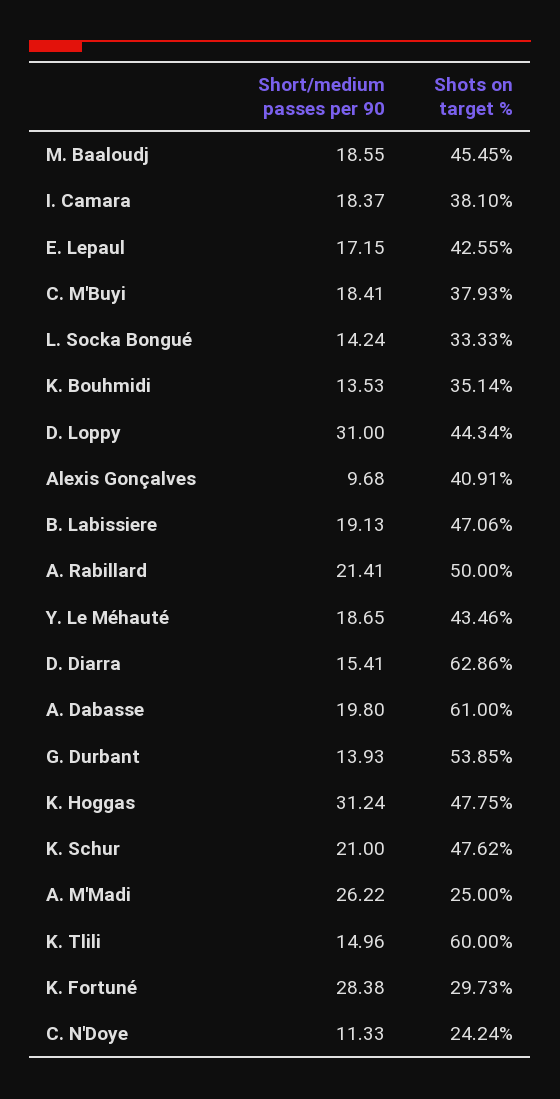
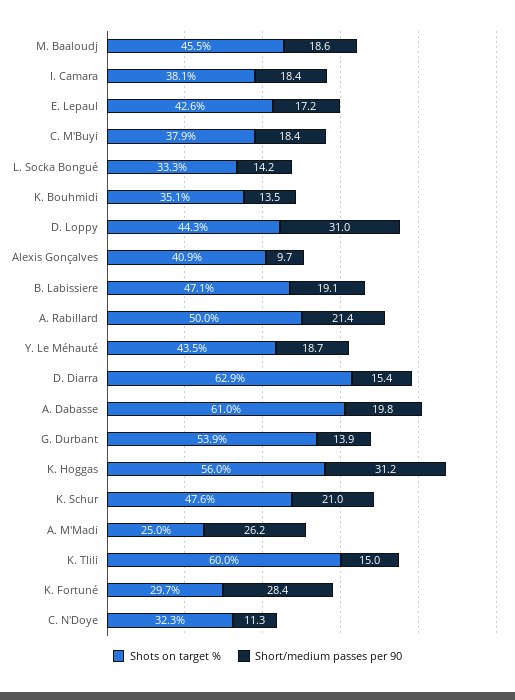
Shots on target %, K. Hoggas: 47.75 -> 56
Shots on target %, C. N'Doye: 24.24 -> 32.3

